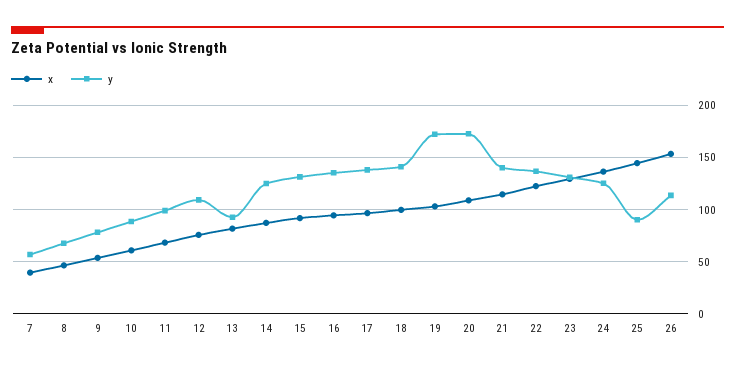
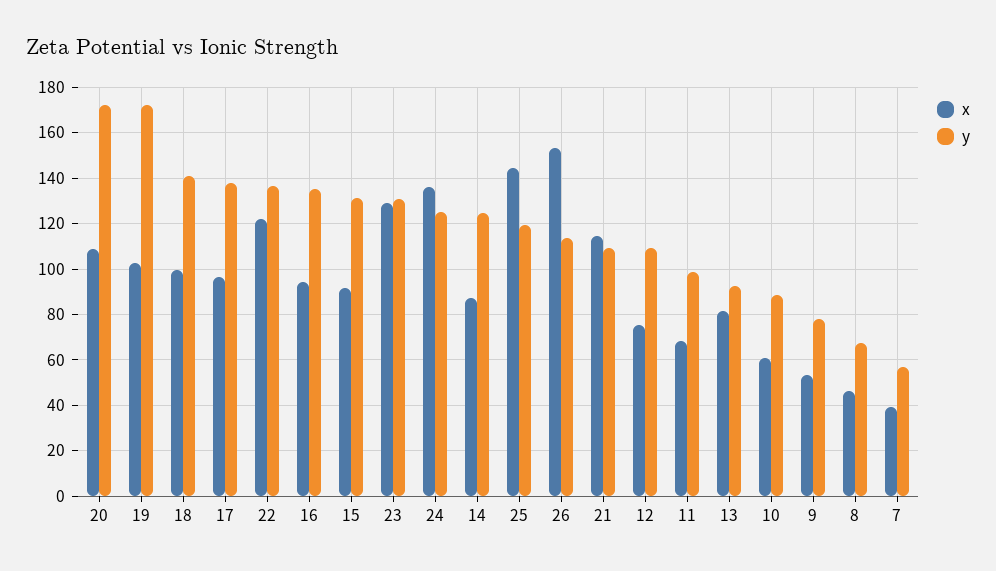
y, 21: 140 -> 110
y, 25: 90 -> 120

